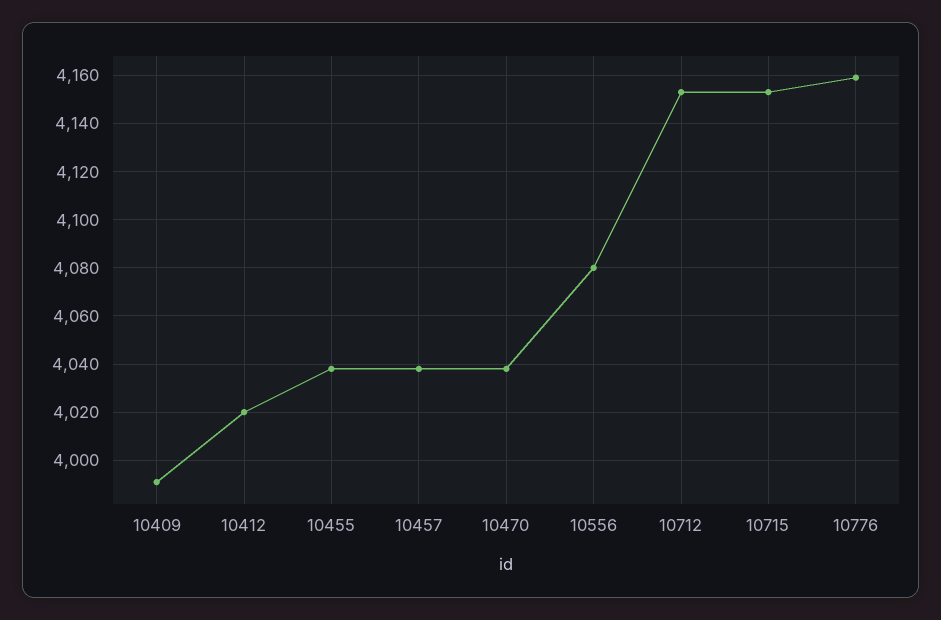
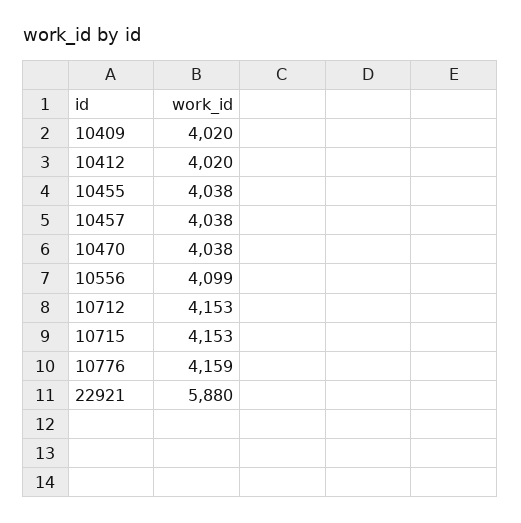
10409: 3990 -> 4020
10556: 4080 -> 4099
22921: none -> 5880

